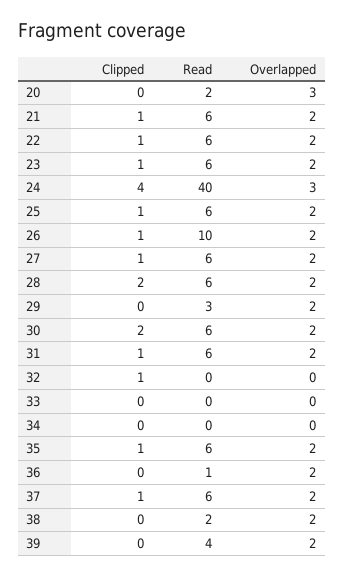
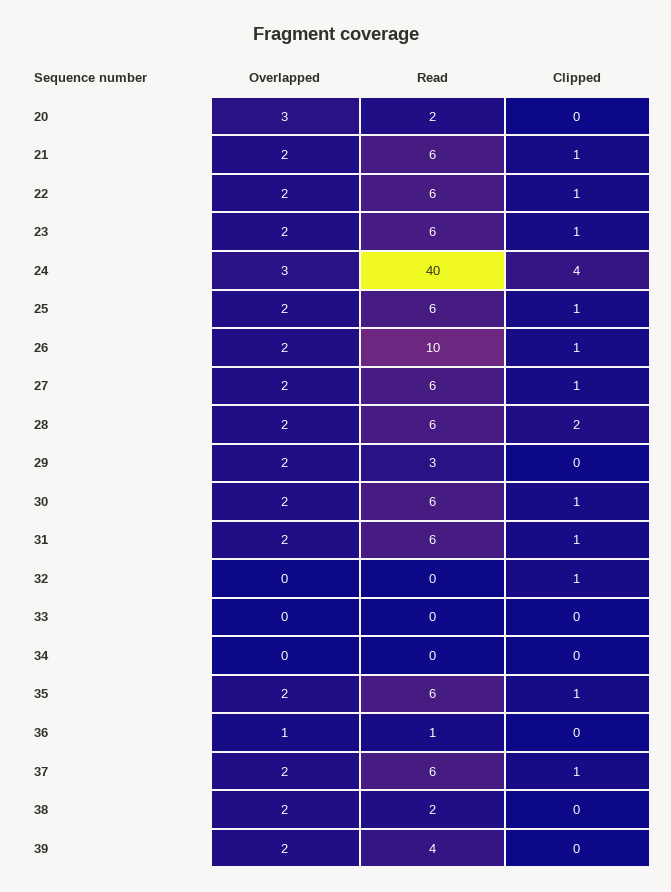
Clipped, 30: 2 -> 1
Overlapped, 36: 2 -> 1

